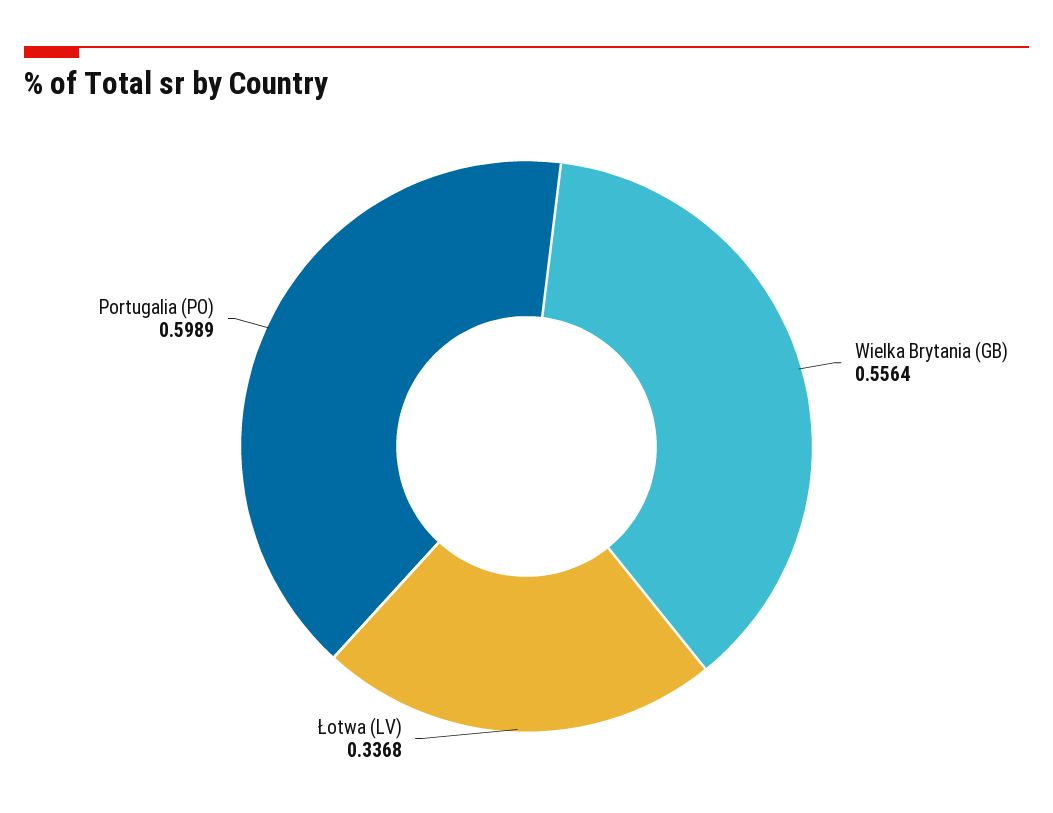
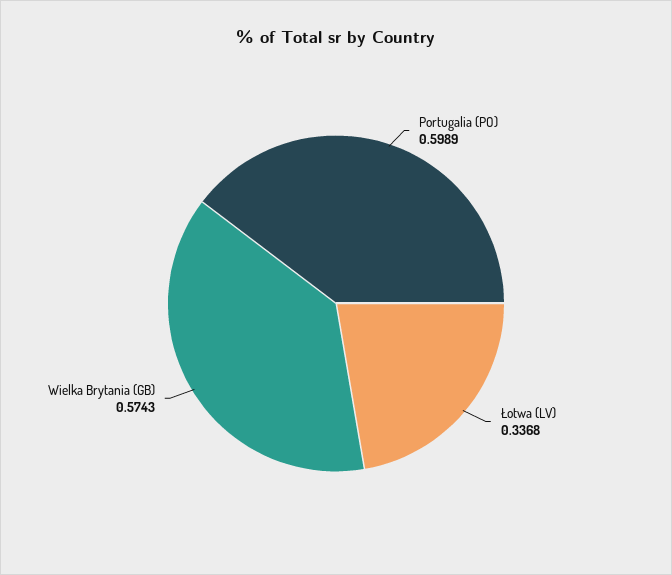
Wielka Brytania (GB): 0.5564 -> 0.5743

